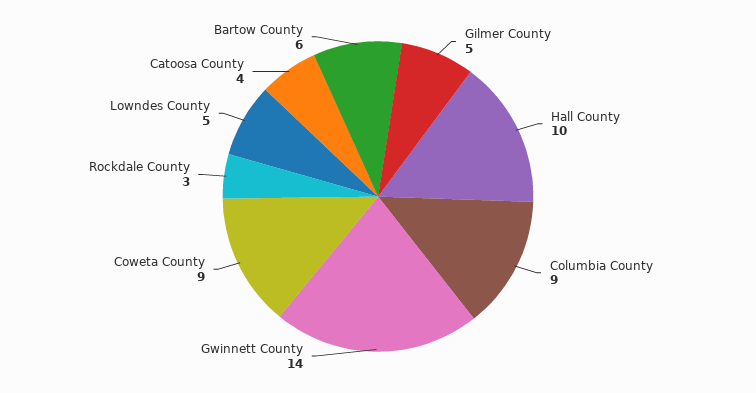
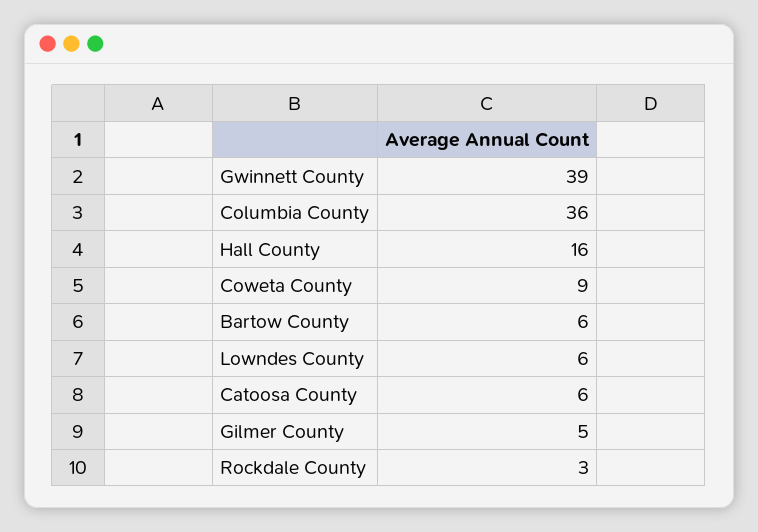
Hall County: 10 -> 16
Columbia County: 9 -> 36
Gwinnett County: 14 -> 39
Lowndes County: 5 -> 6
Catoosa County: 4 -> 6

